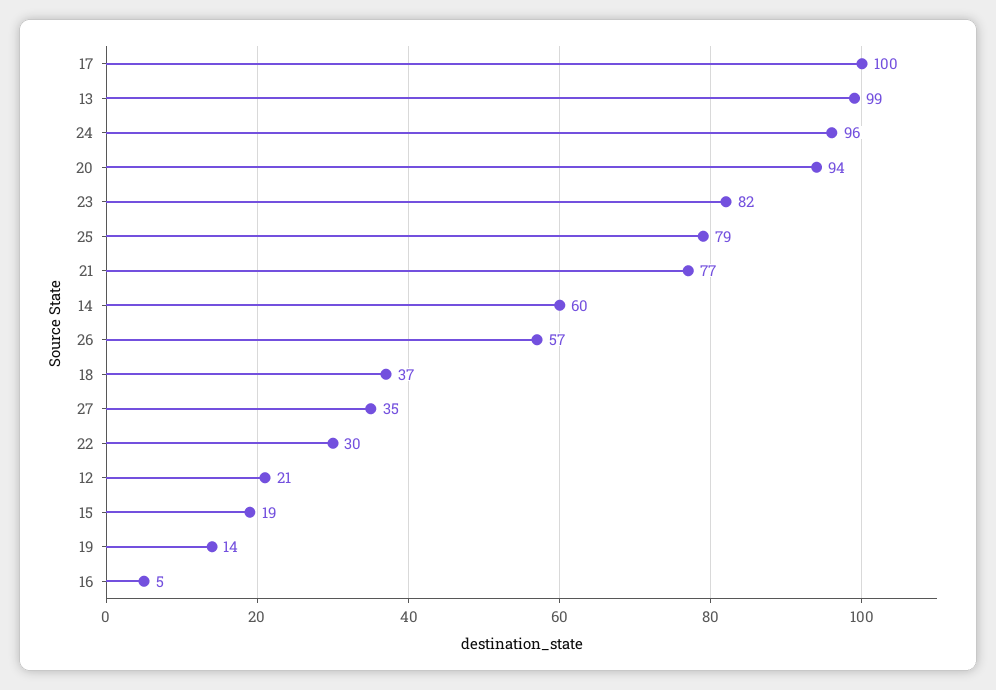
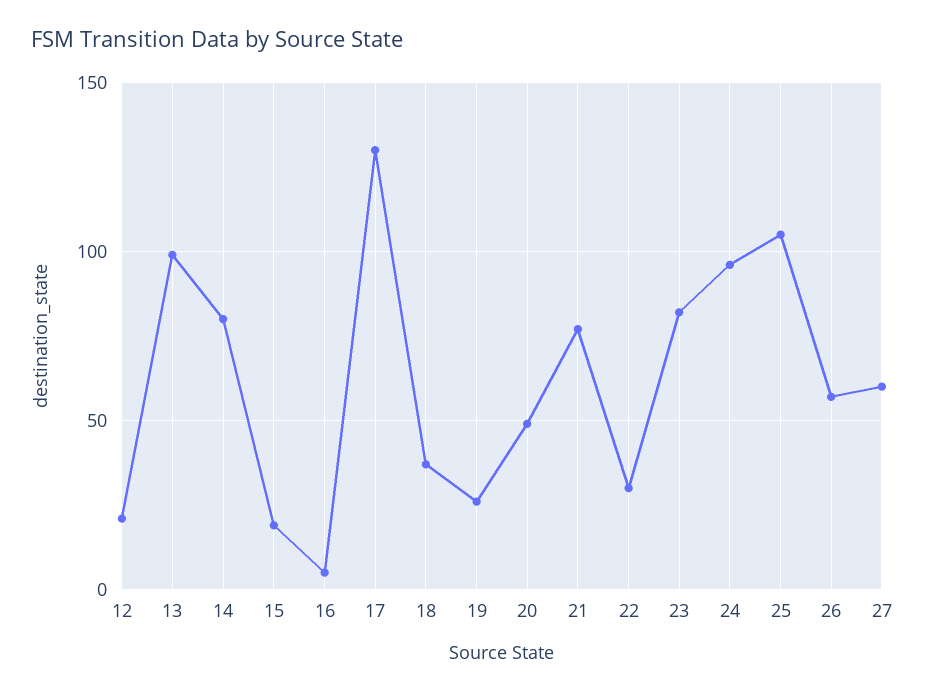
17: 100 -> 130
20: 94 -> 50
25: 79 -> 105
14: 60 -> 80
27: 35 -> 60
19: 14 -> 25

